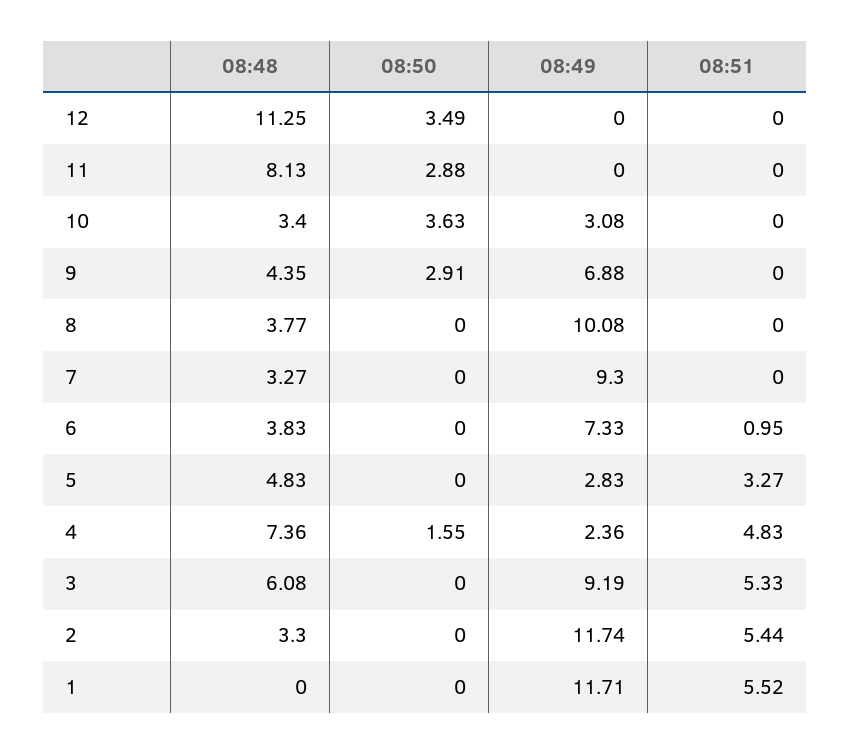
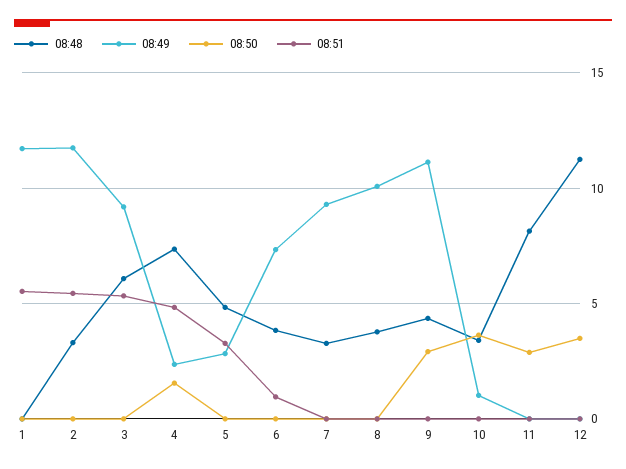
08:49, 10: 3.08 -> 1
08:49, 9: 6.88 -> 11

